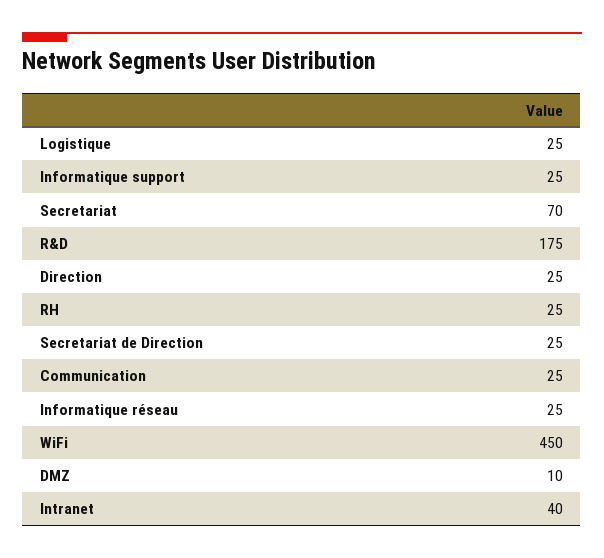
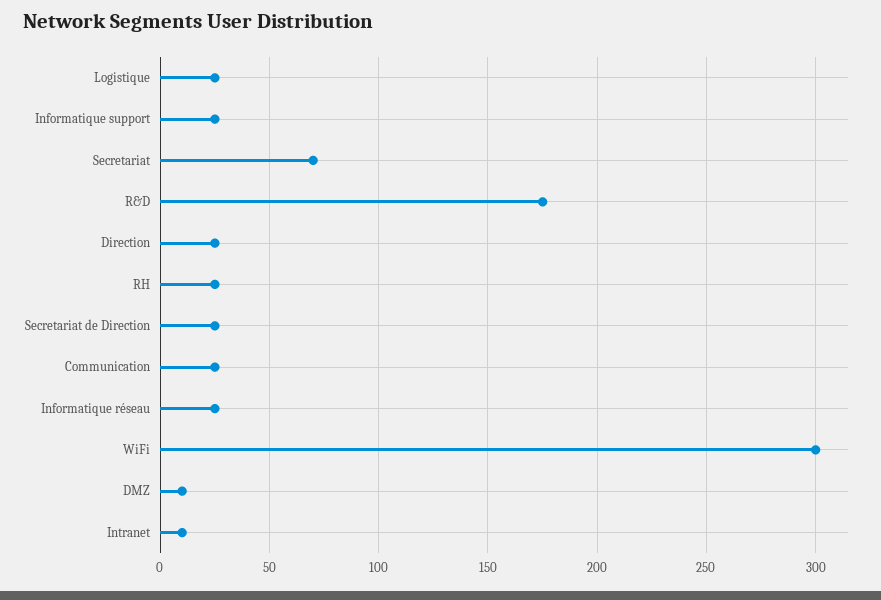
WiFi: 450 -> 300
Intranet: 40 -> 10

